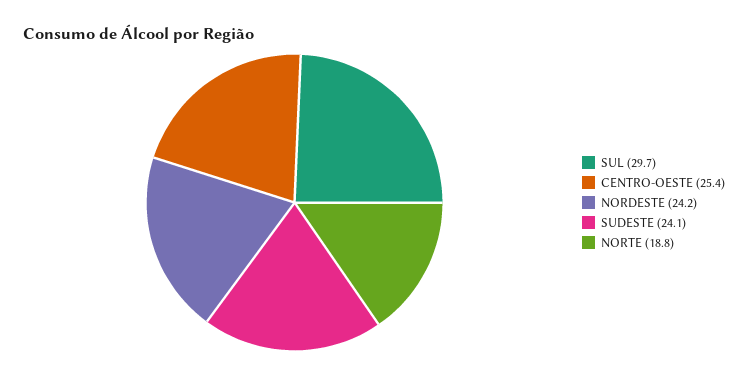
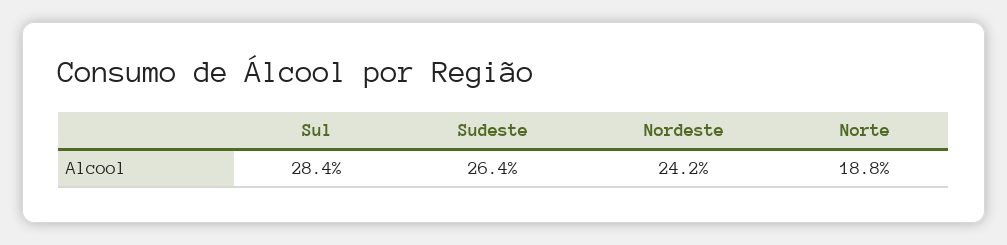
SUL: 29.7 -> 28.4
CENTRO-OESTE: 25.4 -> none
SUDESTE: 24.1 -> 26.4

